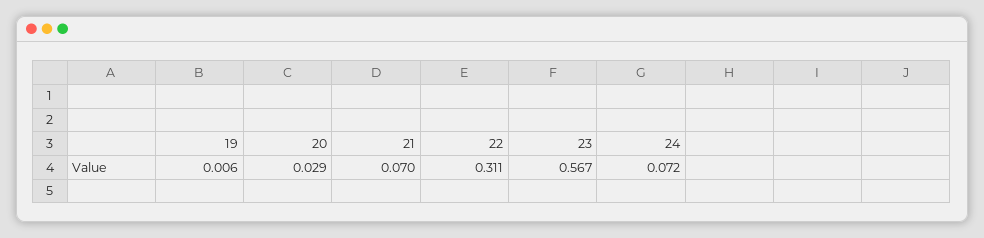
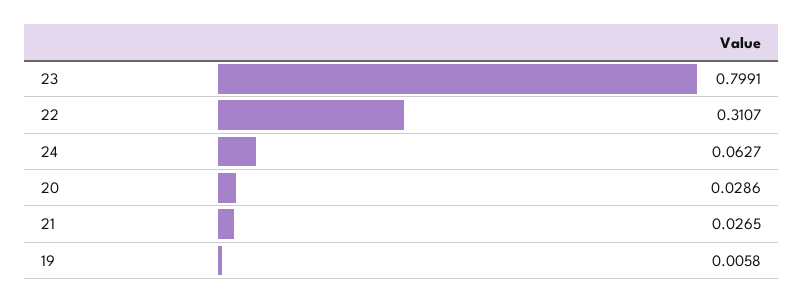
21: 0.07 -> 0.0265
23: 0.567 -> 0.7991
24: 0.072 -> 0.0627

